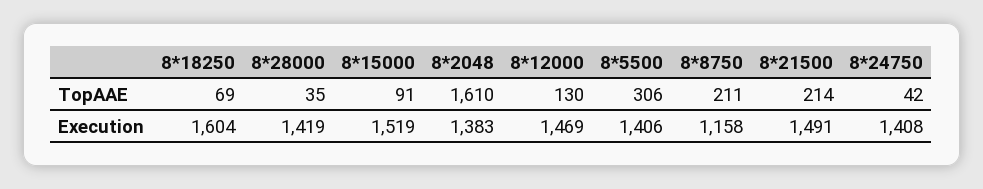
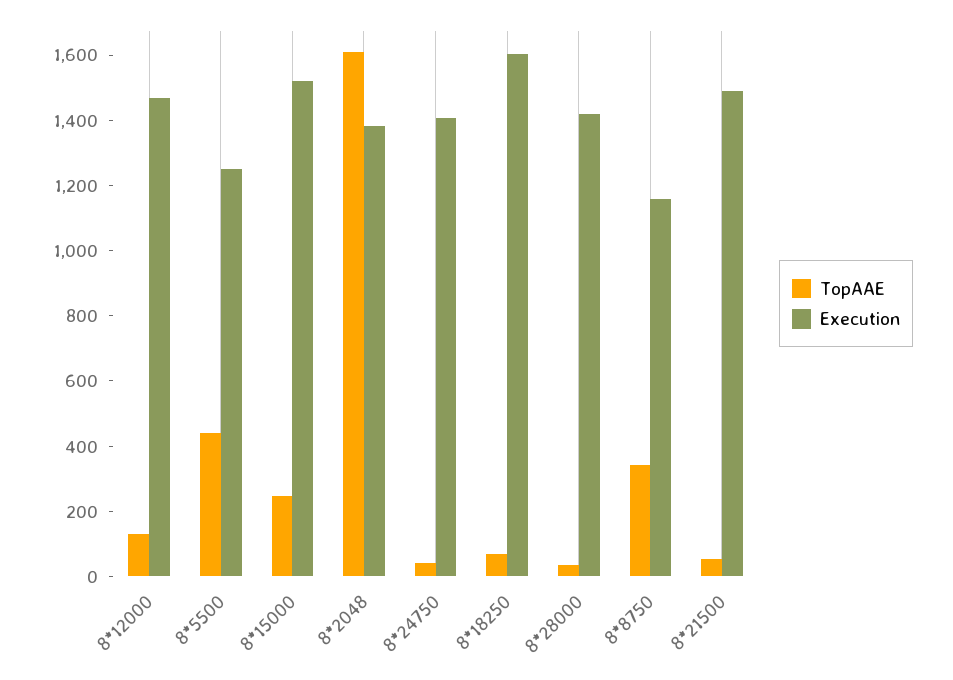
TopAAE, 8*15000: 91 -> 250
TopAAE, 8*5500: 306 -> 450
TopAAE, 8*8750: 211 -> 350
TopAAE, 8*21500: 214 -> 50
Execution, 8*5500: 1406 -> 1250

